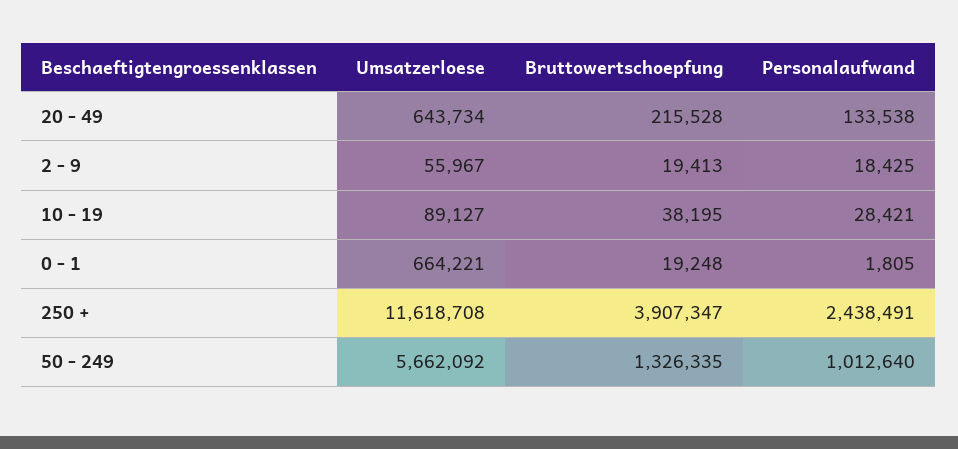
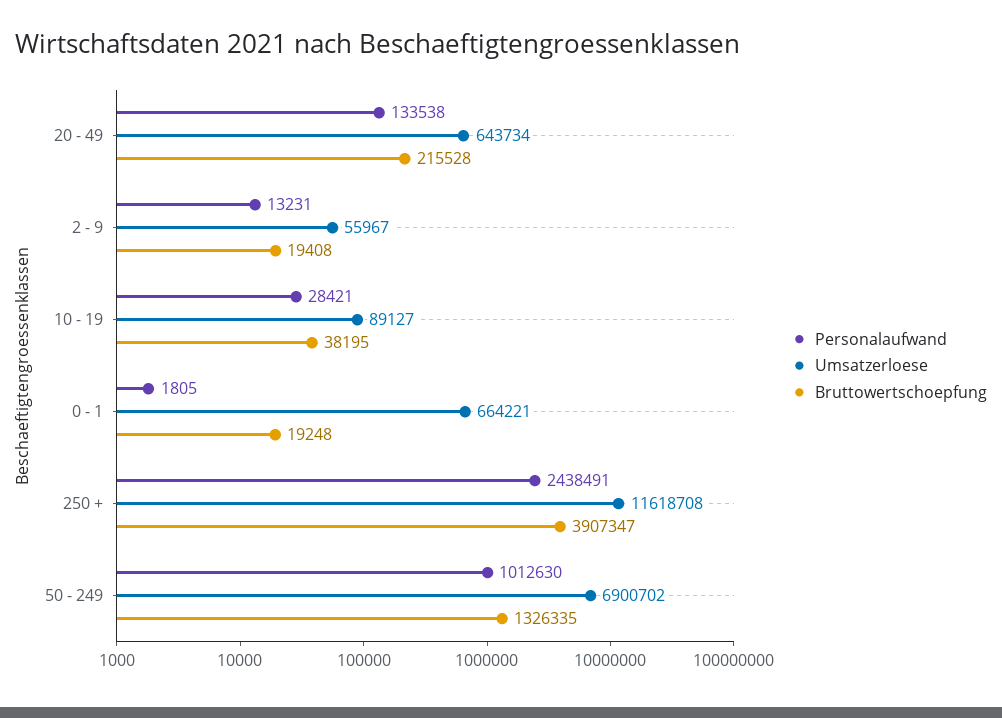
Bruttowertschoepfung, 2 - 9: 19413 -> 19408
Personalaufwand, 2 - 9: 18425 -> 13231
Umsatzerloese, 50 - 249: 5662092 -> 6900702
Personalaufwand, 50 - 249: 1012640 -> 1012630

